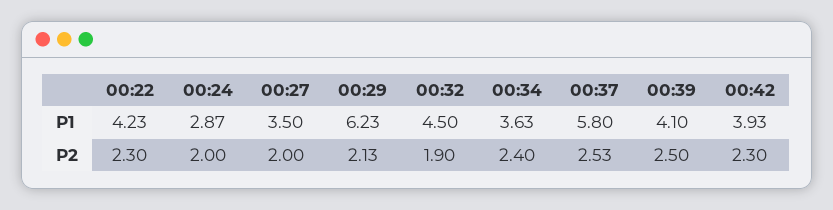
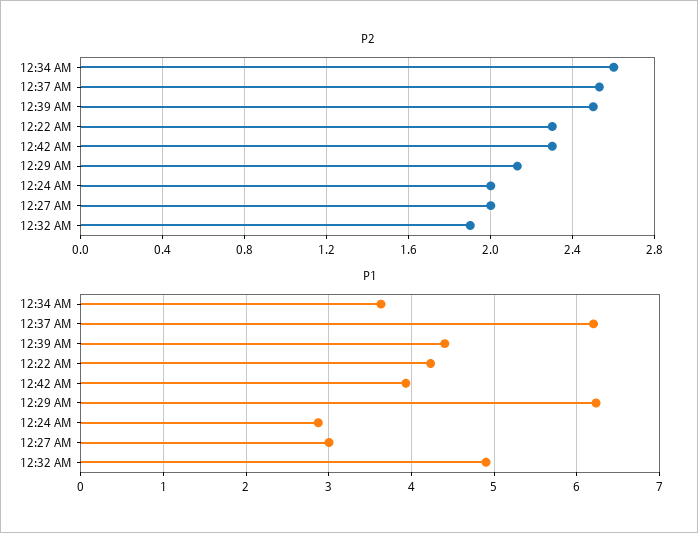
P1, 00:27: 3.5 -> 3
P1, 00:32: 4.5 -> 4.9
P1, 00:37: 5.8 -> 6.2
P1, 00:39: 4.1 -> 4.4
P2, 00:34: 2.4 -> 2.6

